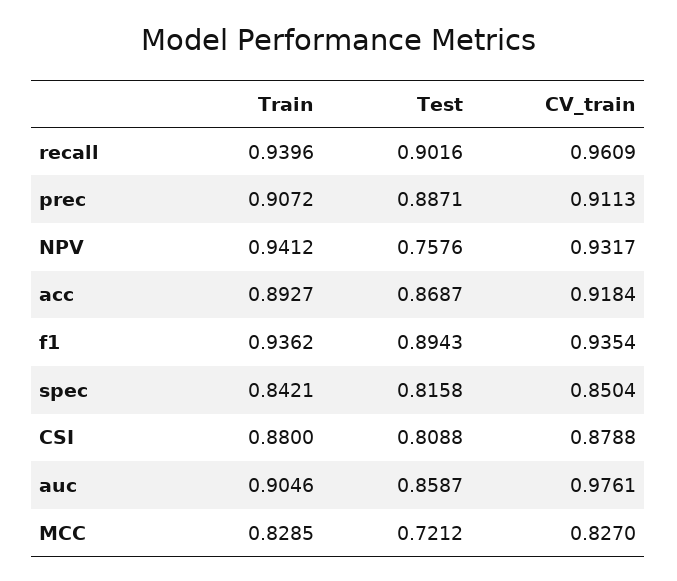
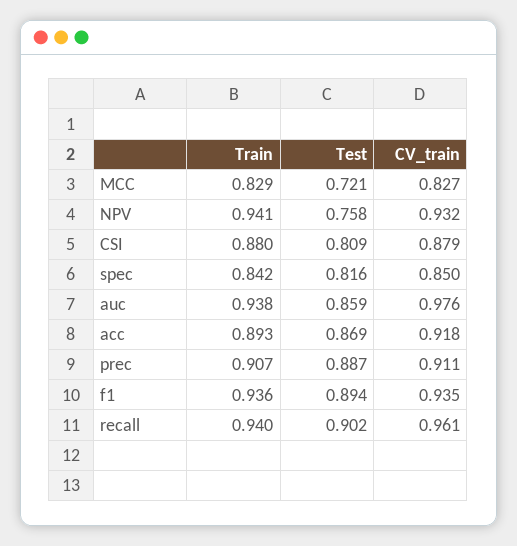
Train, auc: 0.9046 -> 0.938

